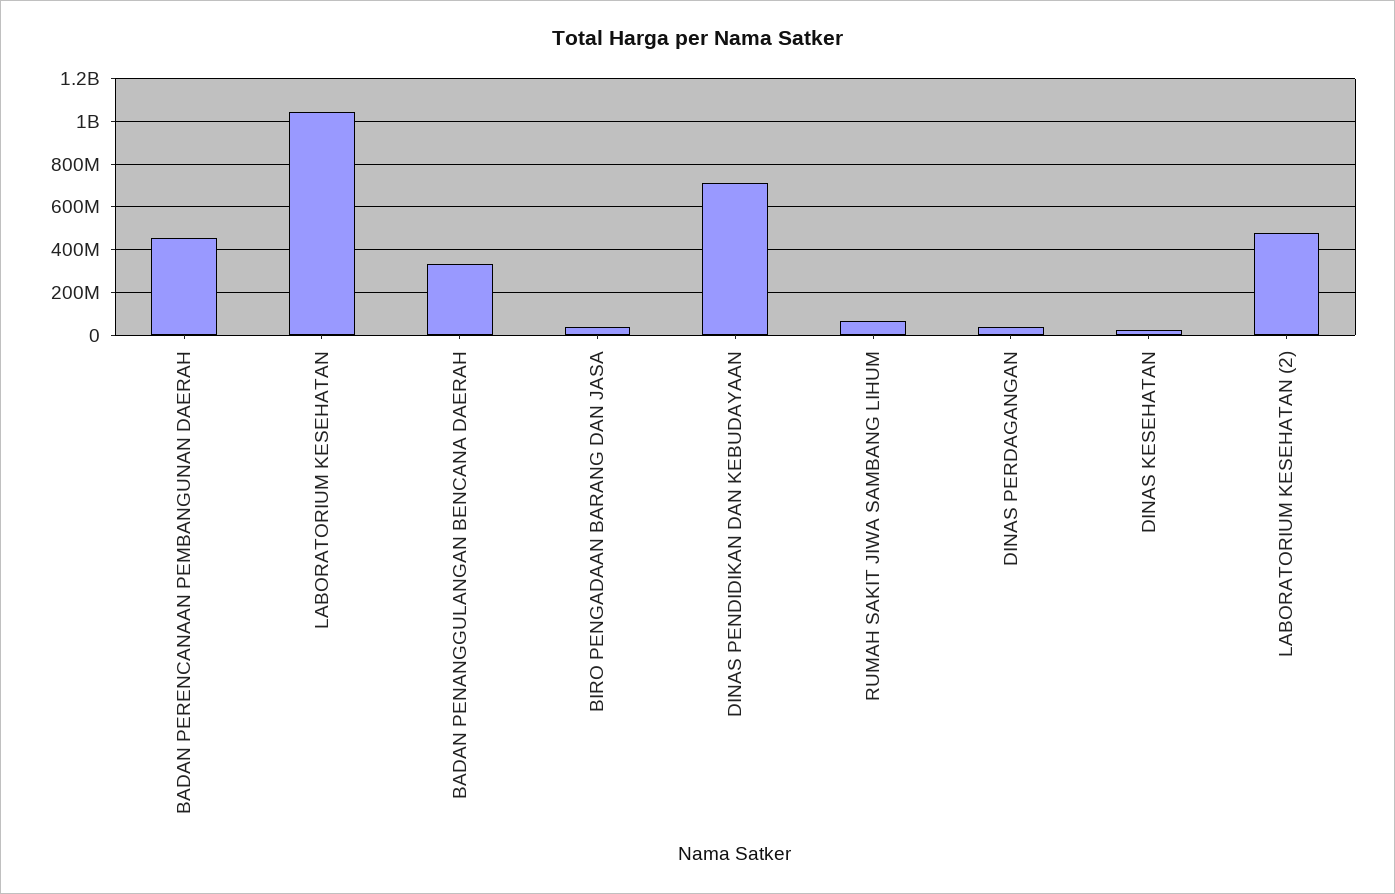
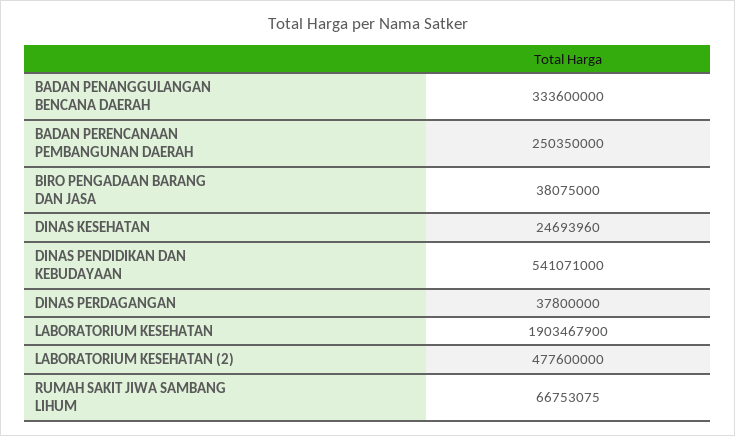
BADAN PERENCANAAN PEMBANGUNAN DAERAH: 450000000 -> 250350000
LABORATORIUM KESEHATAN: 1050000000 -> 1903467900
DINAS PENDIDIKAN DAN KEBUDAYAAN: 700000000 -> 541071000

